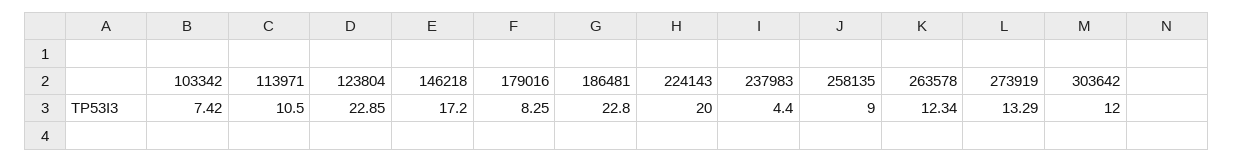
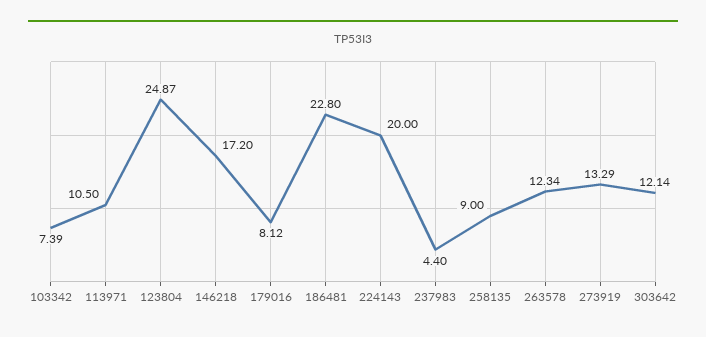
103342: 7.42 -> 7.39
123804: 22.85 -> 24.87
179016: 8.25 -> 8.12
303642: 12 -> 12.14

